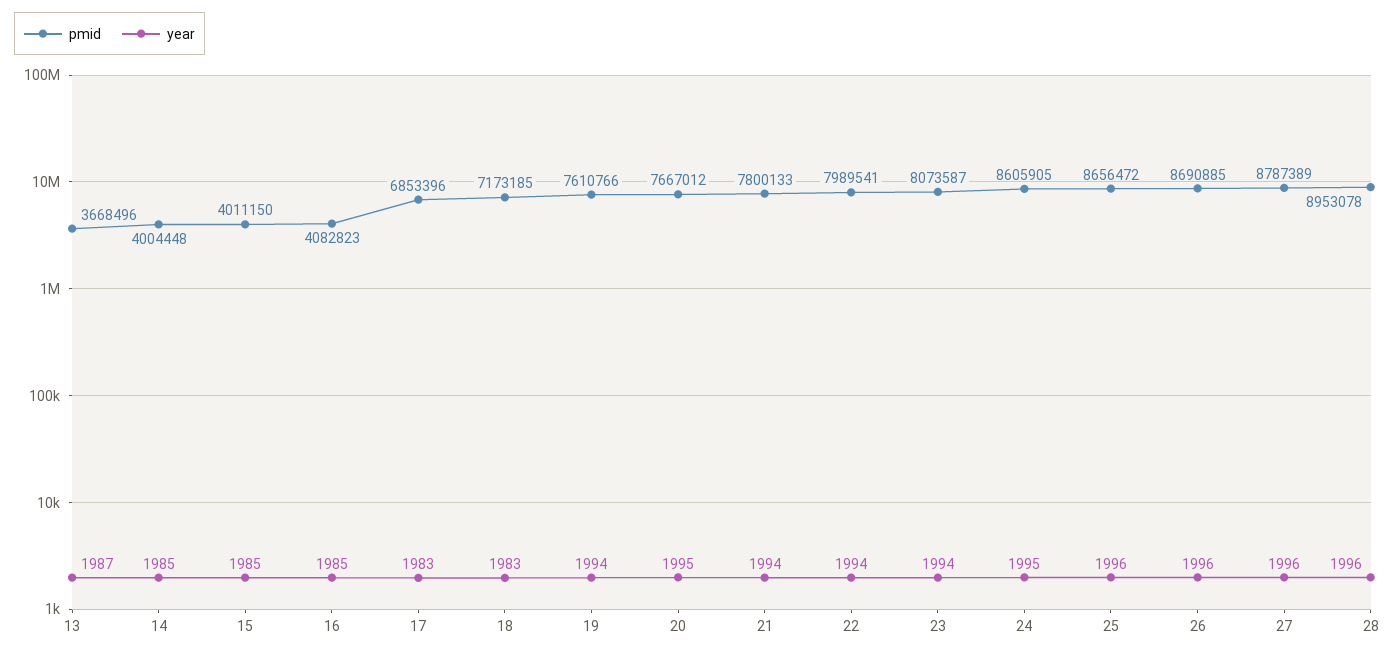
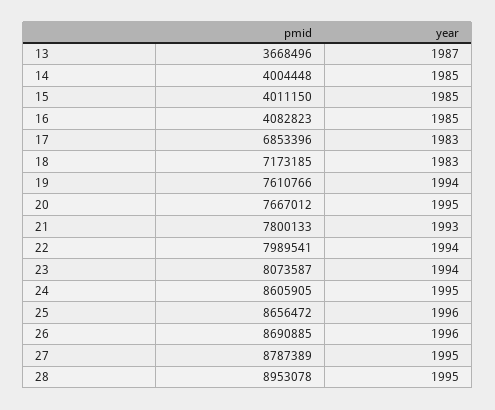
year, 21: 1994 -> 1993
year, 27: 1996 -> 1995
year, 28: 1996 -> 1995

